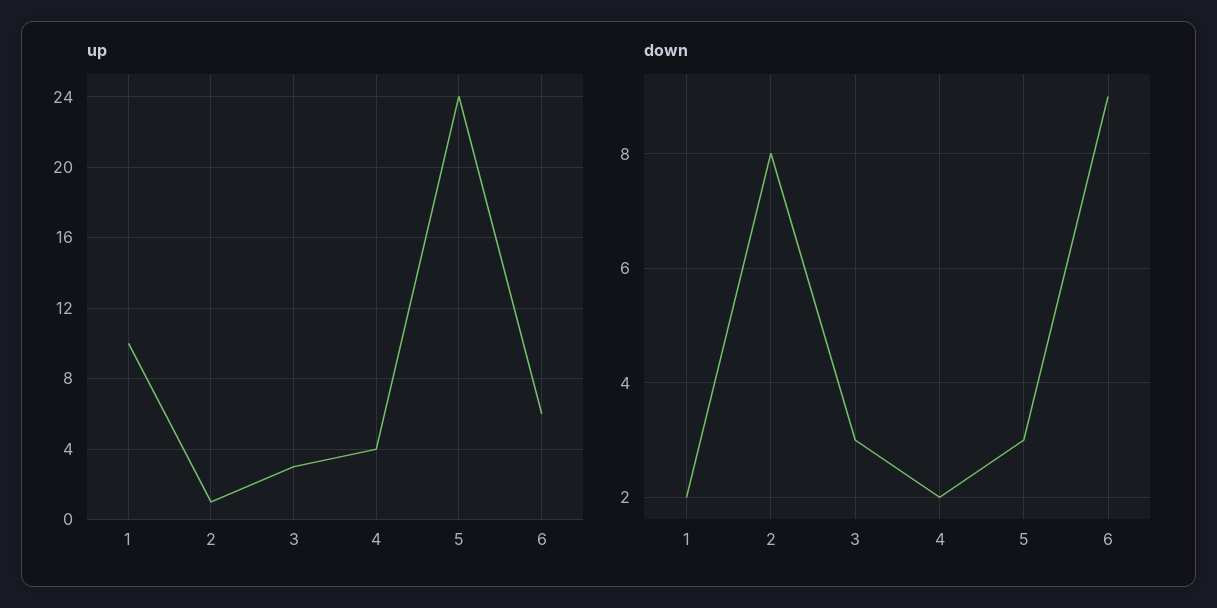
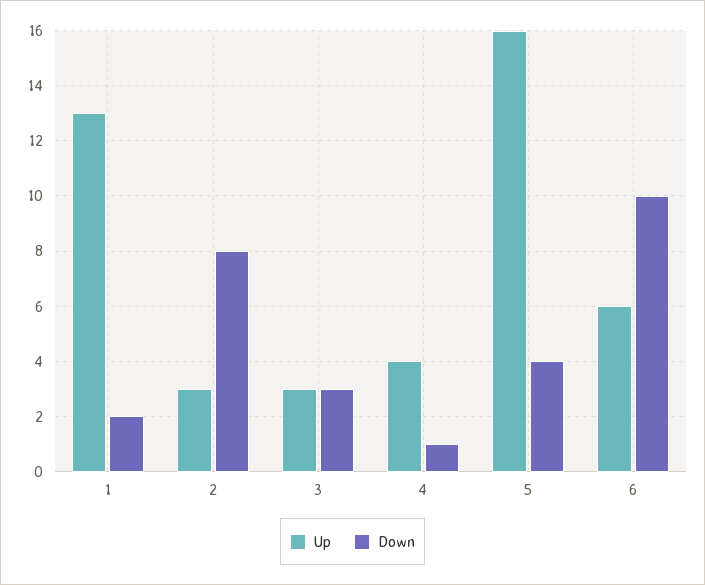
up, 1: 10 -> 13
up, 2: 1 -> 3
up, 5: 24 -> 16
down, 4: 2 -> 1
down, 5: 3 -> 4
down, 6: 9 -> 10

